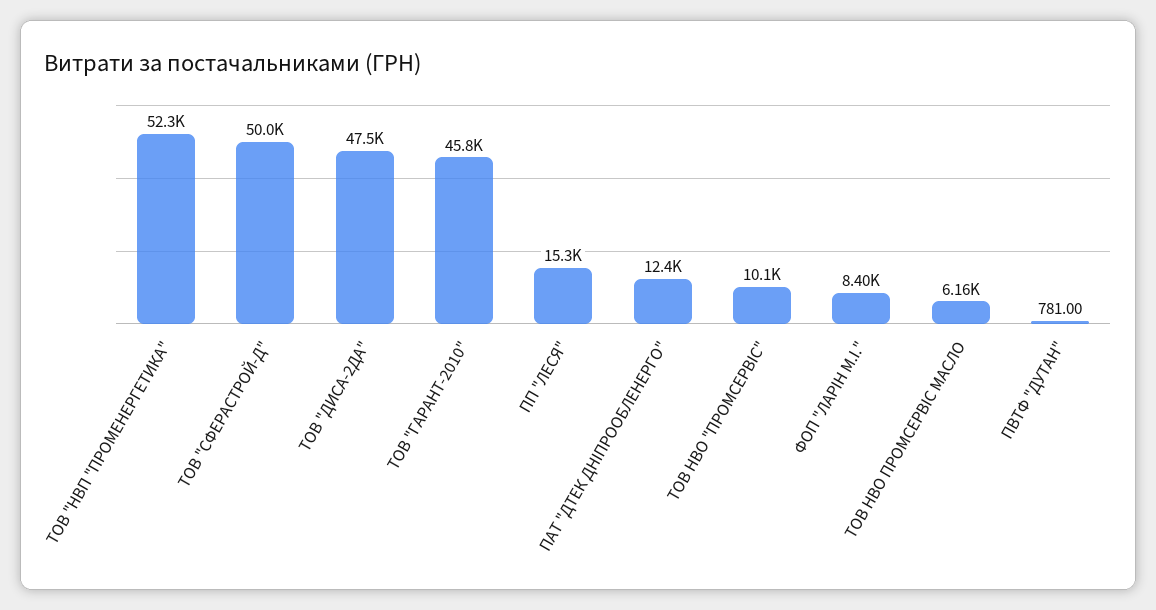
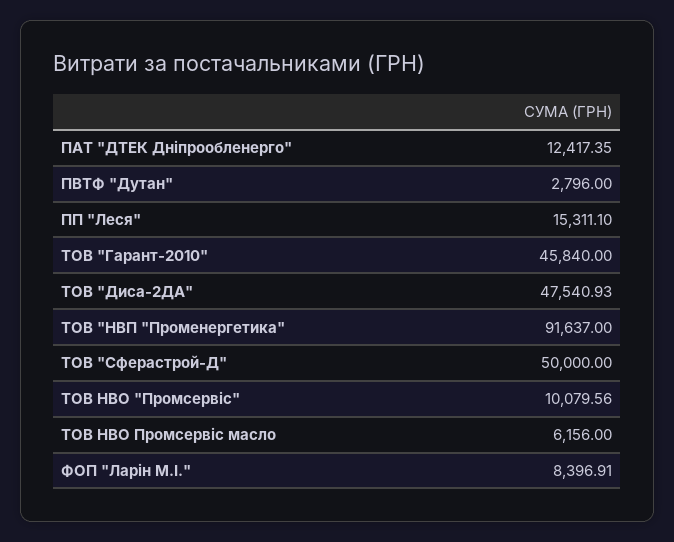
ТОВ "НВП "ПРОМЕНЕРГЕТИКА": 52300 -> 91637
ПВТФ "ДУТАН": 781 -> 2796

